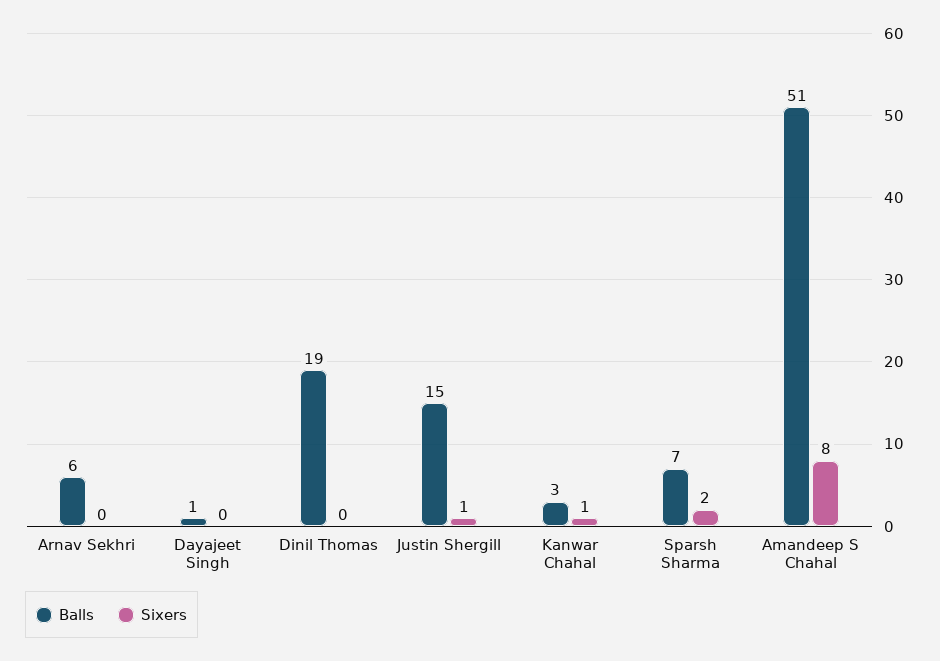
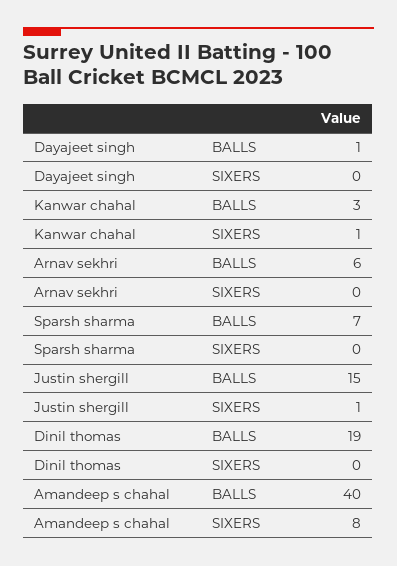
Sixers, Sparsh Sharma: 2 -> 0
Balls, Amandeep S Chahal: 51 -> 40

